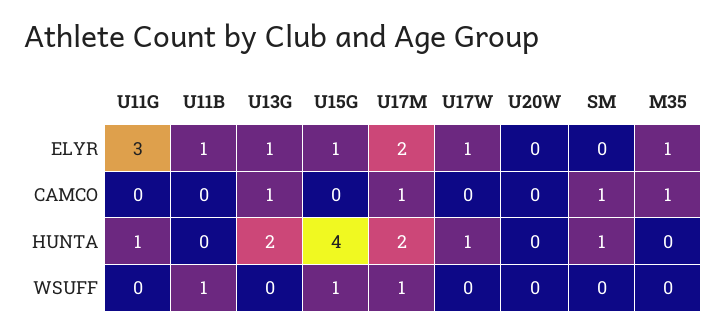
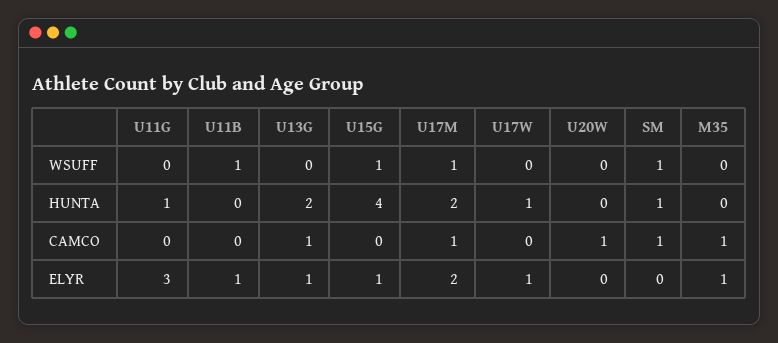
U20W, CAMCO: 0 -> 1
SM, WSUFF: 0 -> 1

